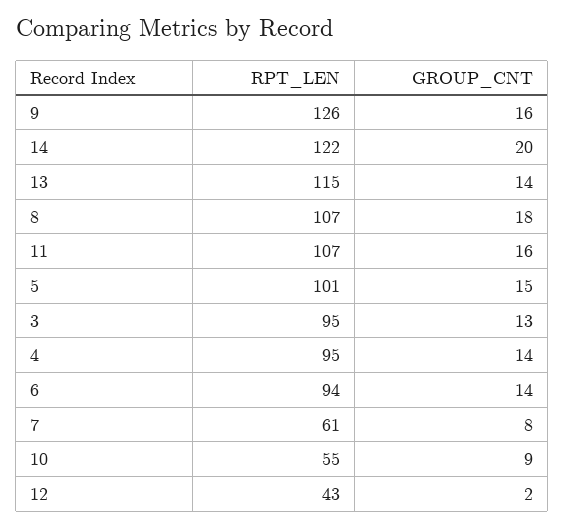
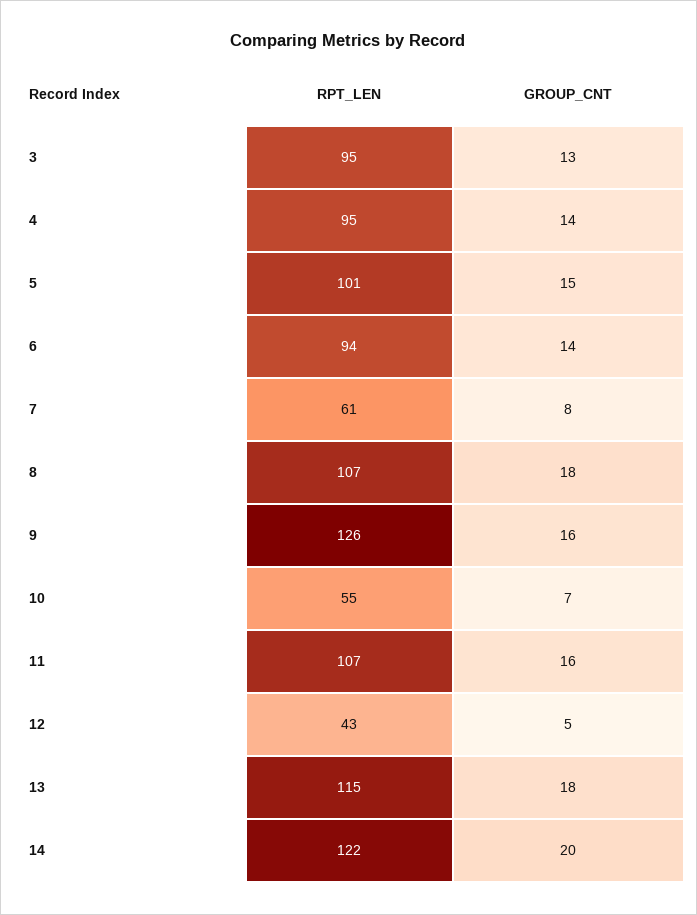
GROUP_CNT, 13: 14 -> 18
GROUP_CNT, 10: 9 -> 7
GROUP_CNT, 12: 2 -> 5

